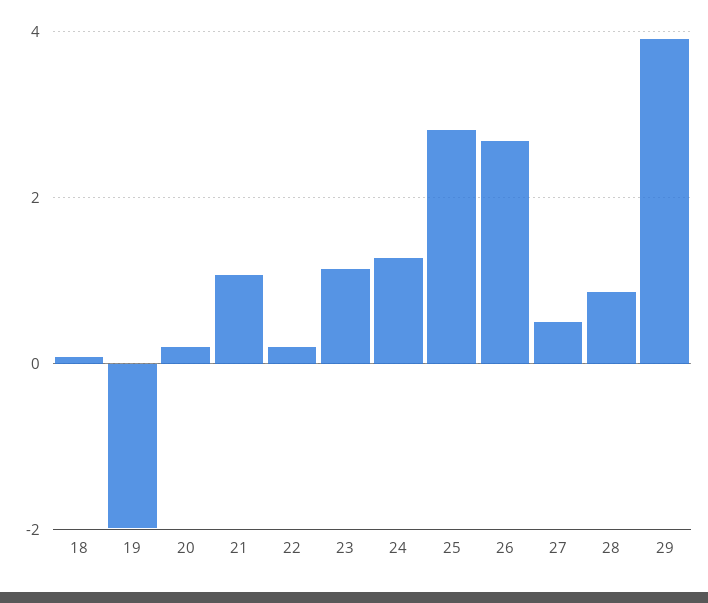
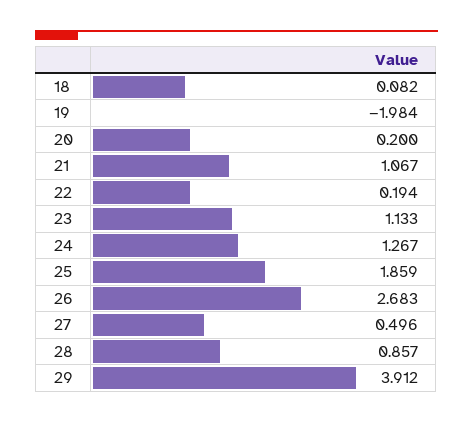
25: 2.8 -> 1.859

